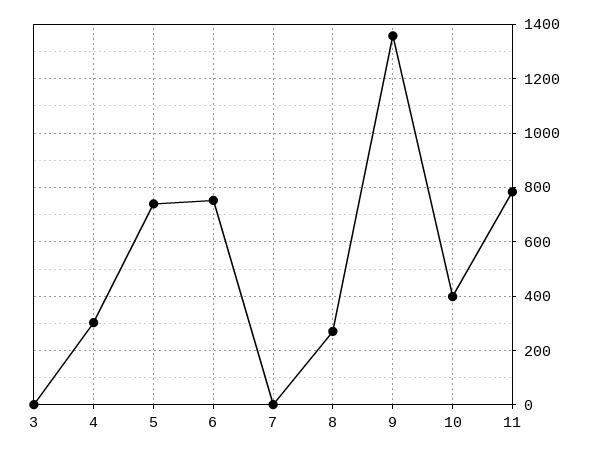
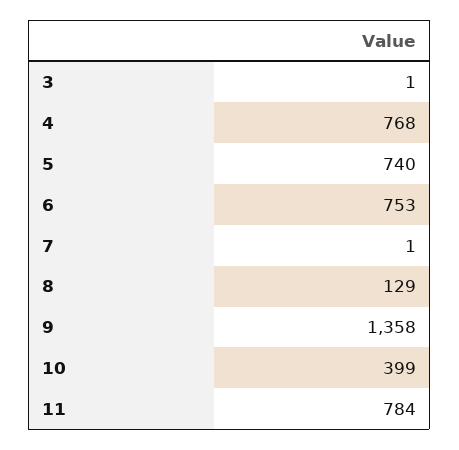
4: 300 -> 768
8: 275 -> 129

